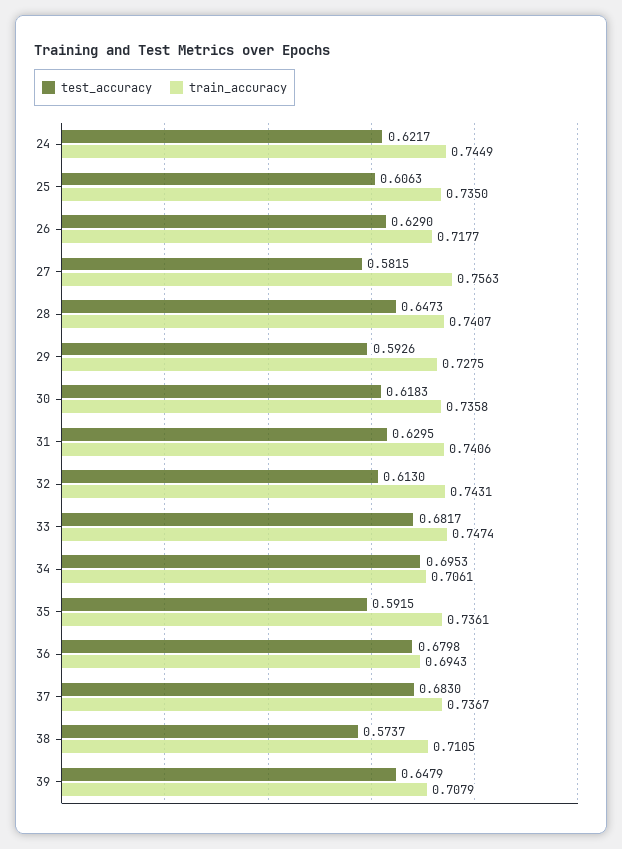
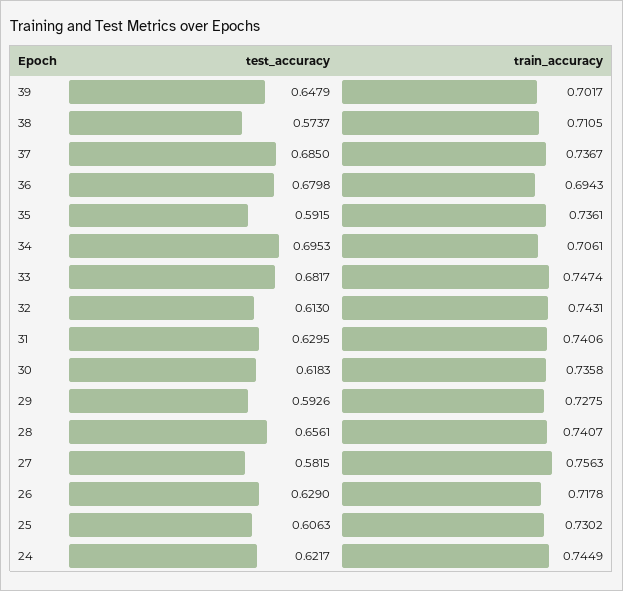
train_accuracy, 25: 0.735 -> 0.7302
train_accuracy, 26: 0.7177 -> 0.7178
test_accuracy, 28: 0.6473 -> 0.6561
test_accuracy, 37: 0.683 -> 0.685
train_accuracy, 39: 0.7079 -> 0.7017

